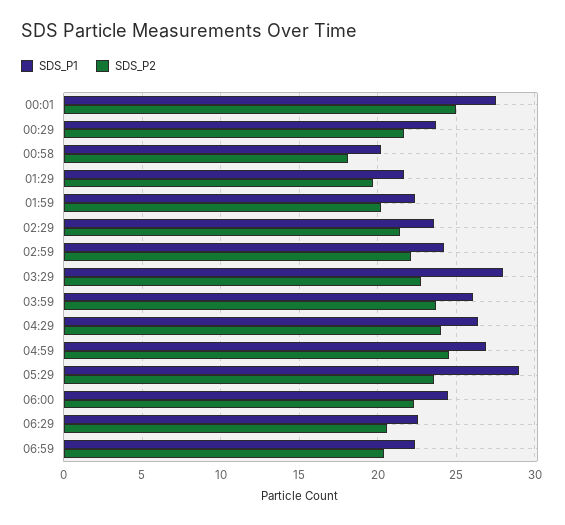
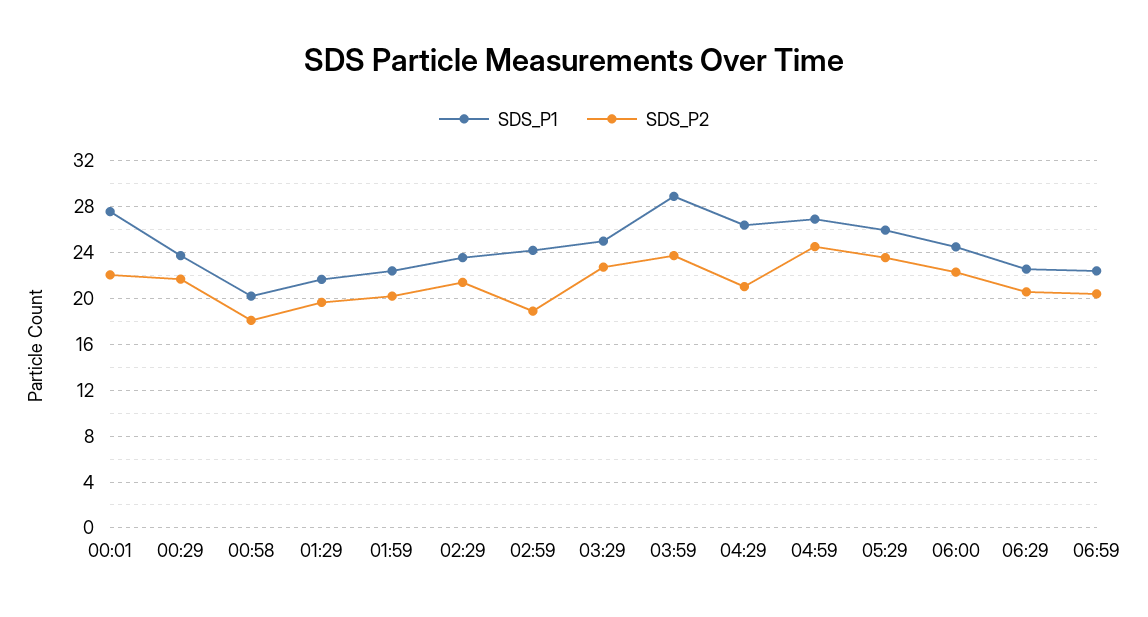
SDS_P2, 00:01: 25 -> 22
SDS_P2, 02:59: 22 -> 19
SDS_P1, 03:29: 28 -> 25
SDS_P1, 03:59: 26 -> 29
SDS_P2, 04:29: 24 -> 21
SDS_P1, 05:29: 29 -> 26

